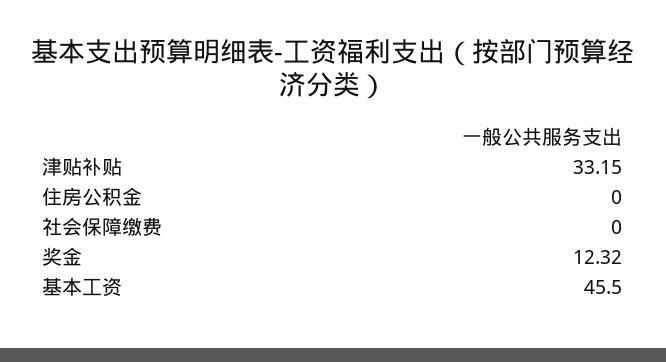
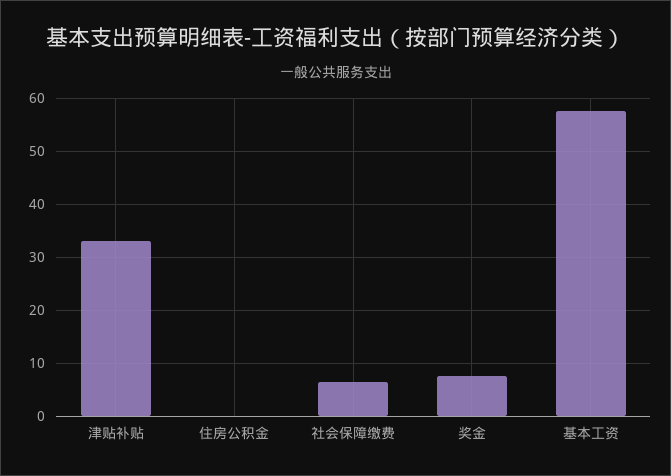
社会保障缴费: 0 -> 6
奖金: 12.32 -> 8
基本工资: 45.5 -> 58

